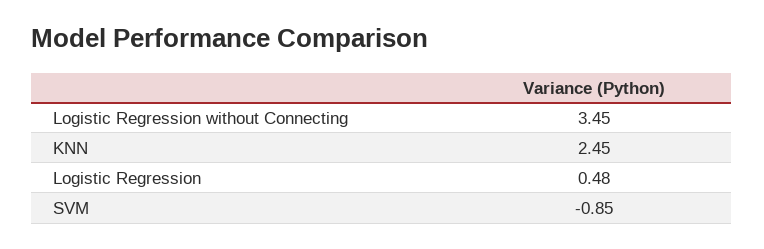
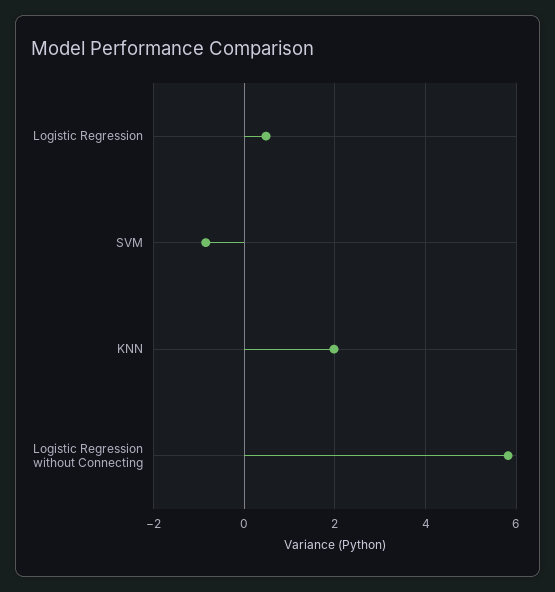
Logistic Regression without Connecting: 3.45 -> 5.8
KNN: 2.45 -> 2

